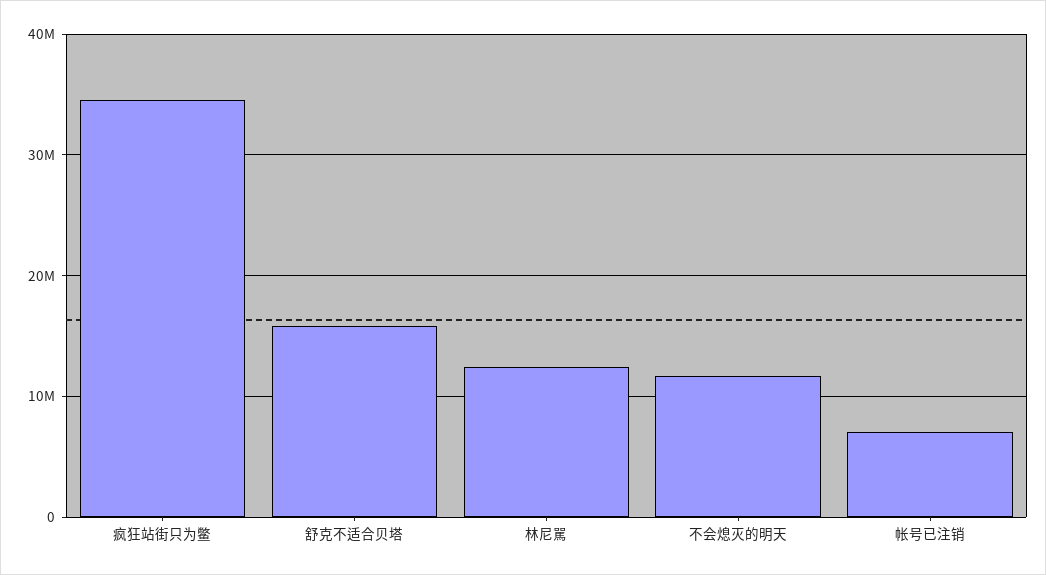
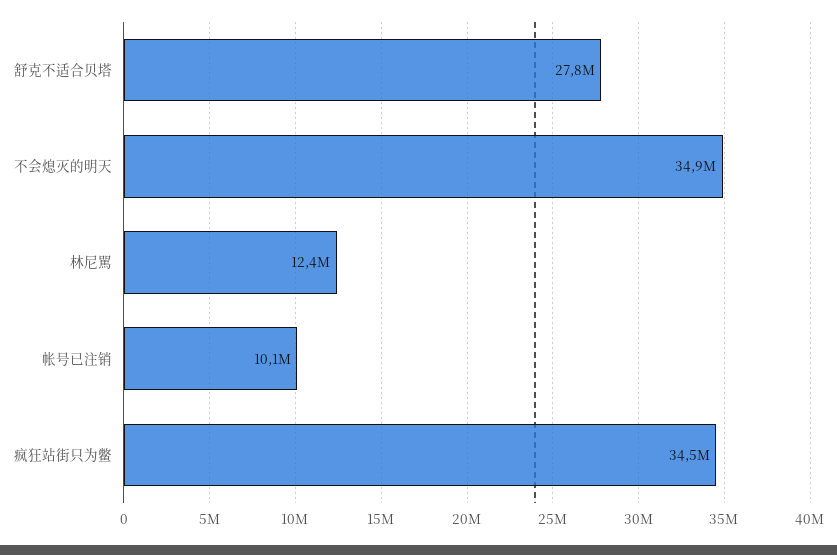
舒克不适合贝塔: 16000000 -> 27800000
不会熄灭的明天: 12000000 -> 34900000
帐号已注销: 7000000 -> 10100000

